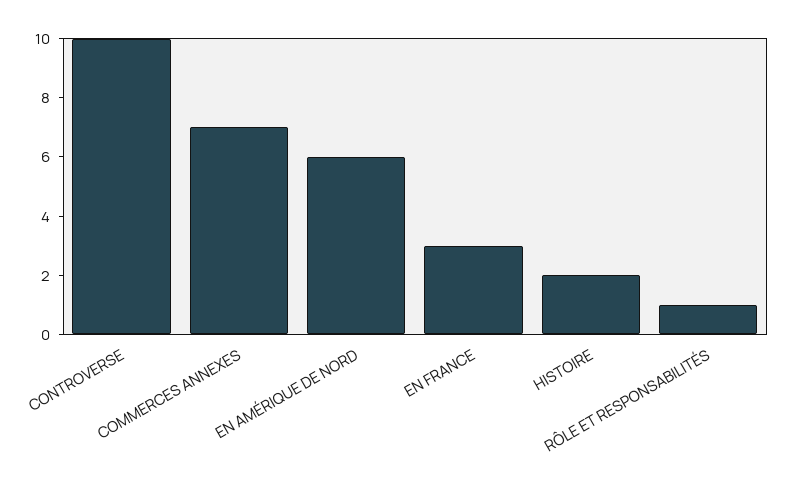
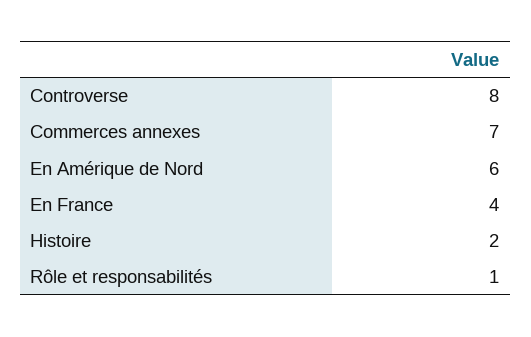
CONTROVERSE: 10 -> 8
EN FRANCE: 3 -> 4

